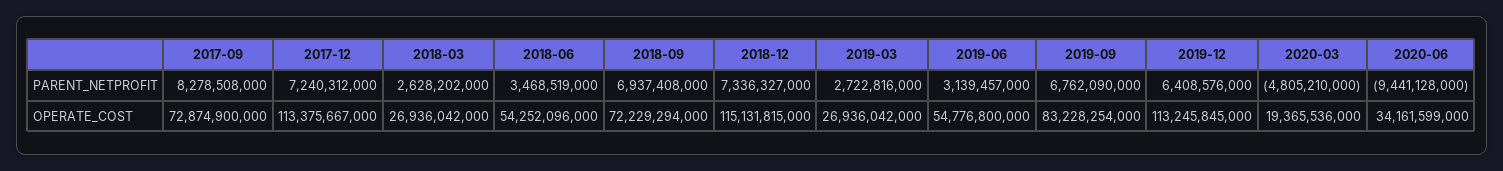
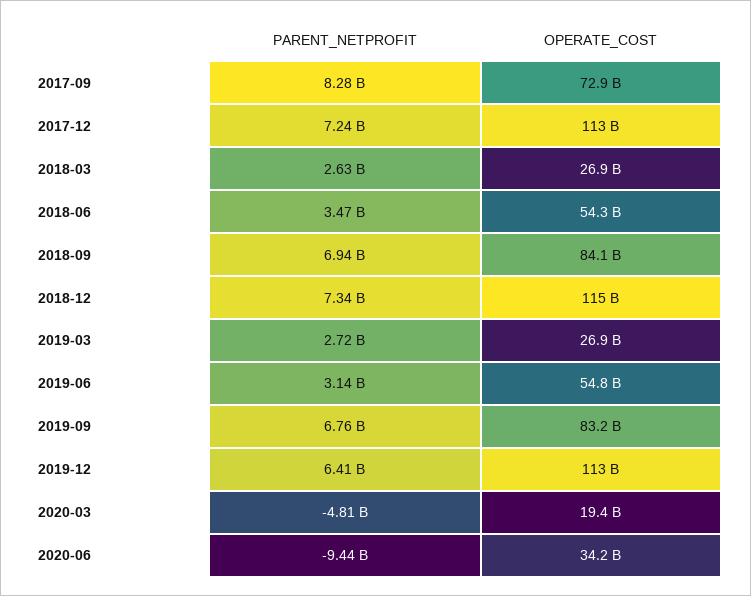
2018-09, OPERATE_COST: 72229294000 -> 84100000000

